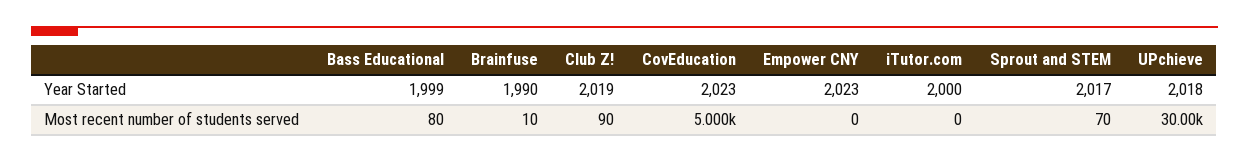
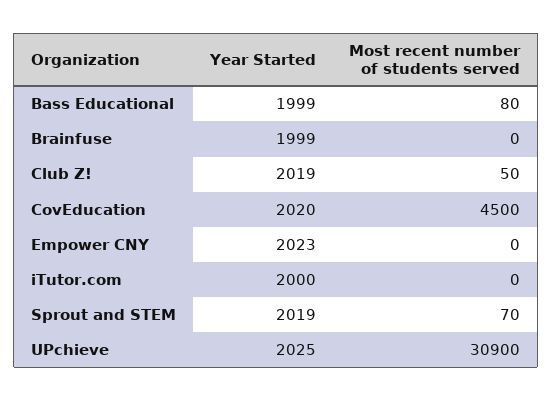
Brainfuse, Year Started: 1990 -> 1999
CovEducation, Year Started: 2023 -> 2020
Sprout and STEM, Year Started: 2017 -> 2019
UPchieve, Year Started: 2018 -> 2025
Brainfuse, Most recent number of students served: 10 -> 0
Club Z!, Most recent number of students served: 90 -> 50
CovEducation, Most recent number of students served: 5000 -> 4500
UPchieve, Most recent number of students served: 30000 -> 30900

